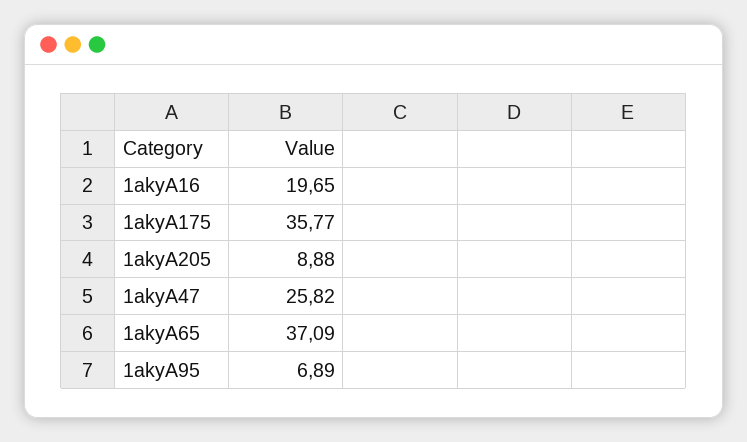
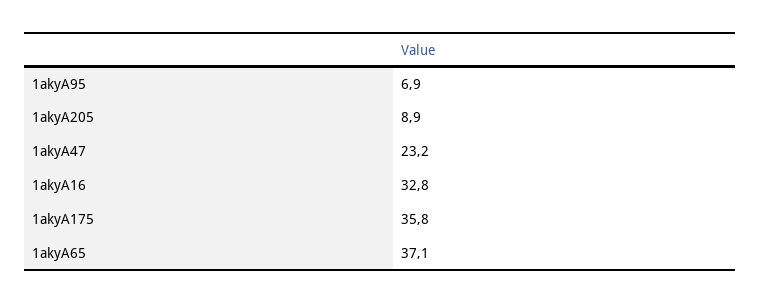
1akyA16: 19.65 -> 32.8
1akyA47: 25.82 -> 23.2

